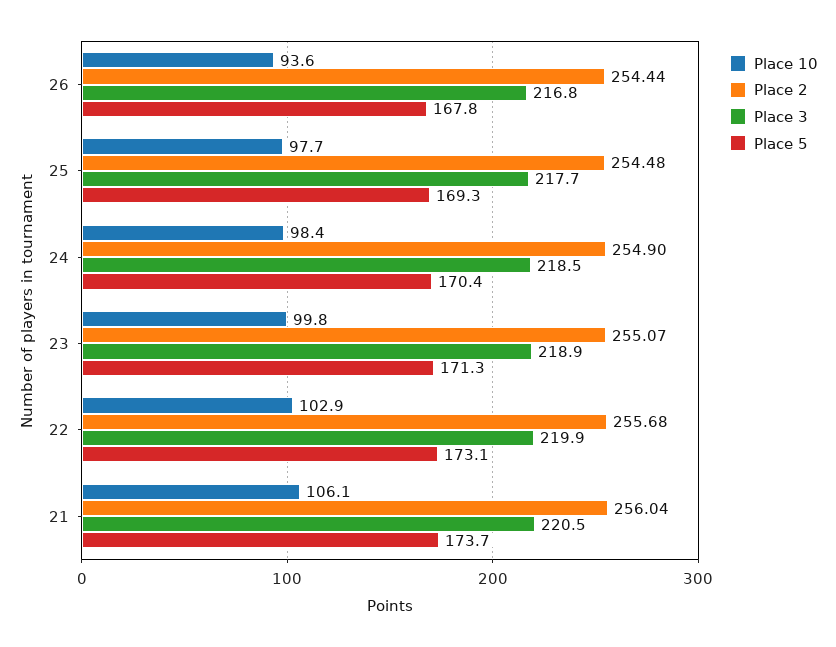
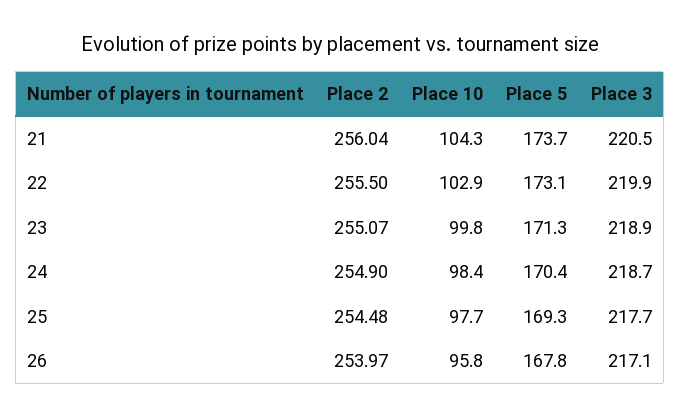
Place 10, 26: 93.6 -> 95.8
Place 2, 26: 254.44 -> 253.97
Place 3, 26: 216.8 -> 217.1
Place 3, 24: 218.5 -> 218.7
Place 2, 22: 255.68 -> 255.5
Place 10, 21: 106.1 -> 104.3

